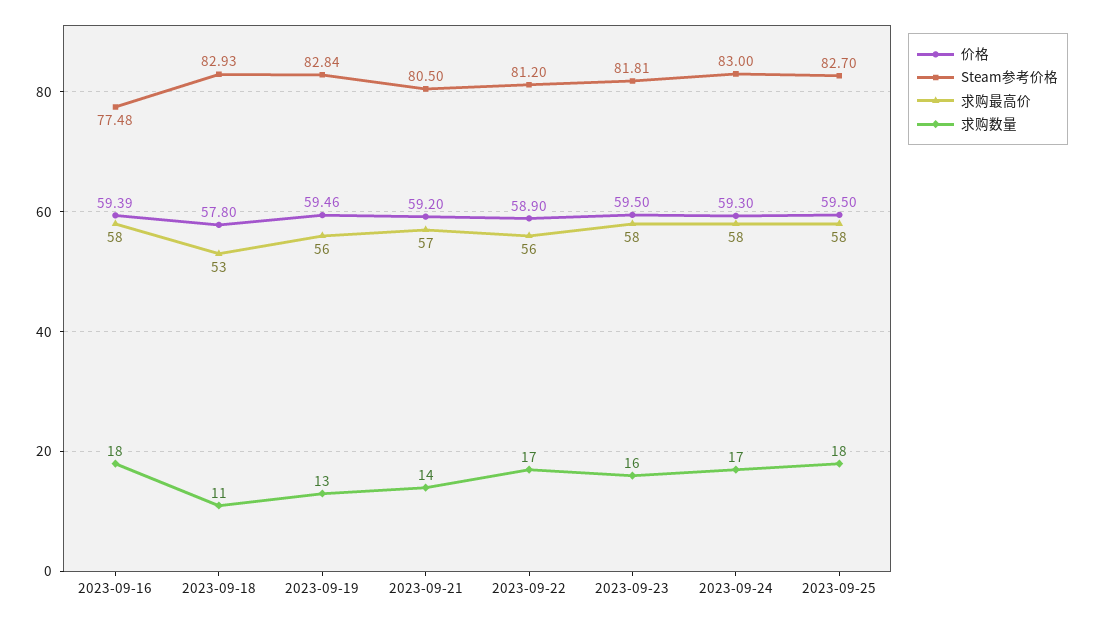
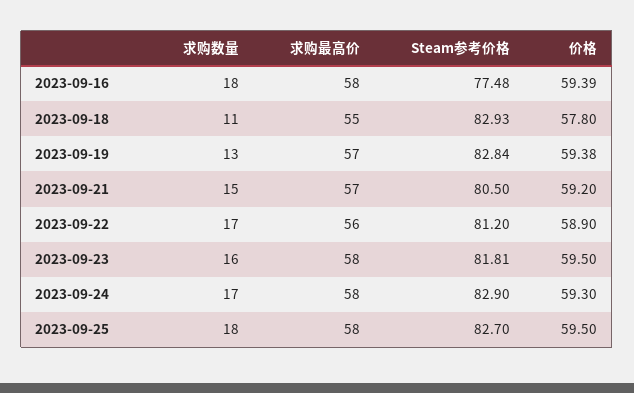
求购最高价, 2023-09-18: 53 -> 55
价格, 2023-09-19: 59.46 -> 59.38
求购最高价, 2023-09-19: 56 -> 57
求购数量, 2023-09-21: 14 -> 15
Steam参考价格, 2023-09-24: 83 -> 82.9

